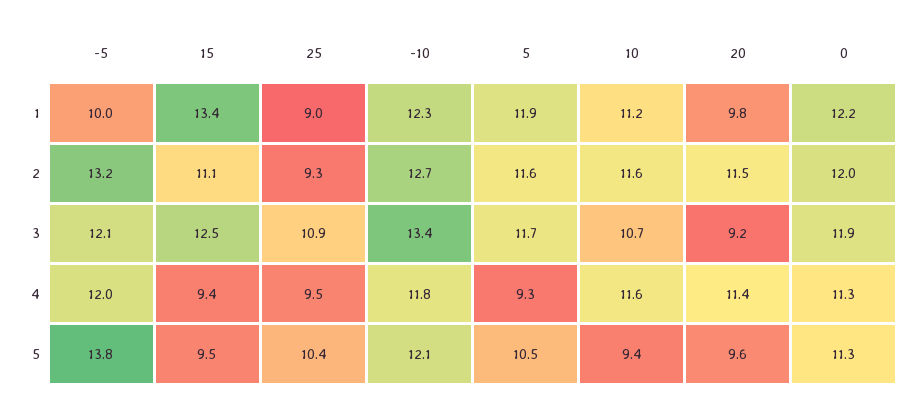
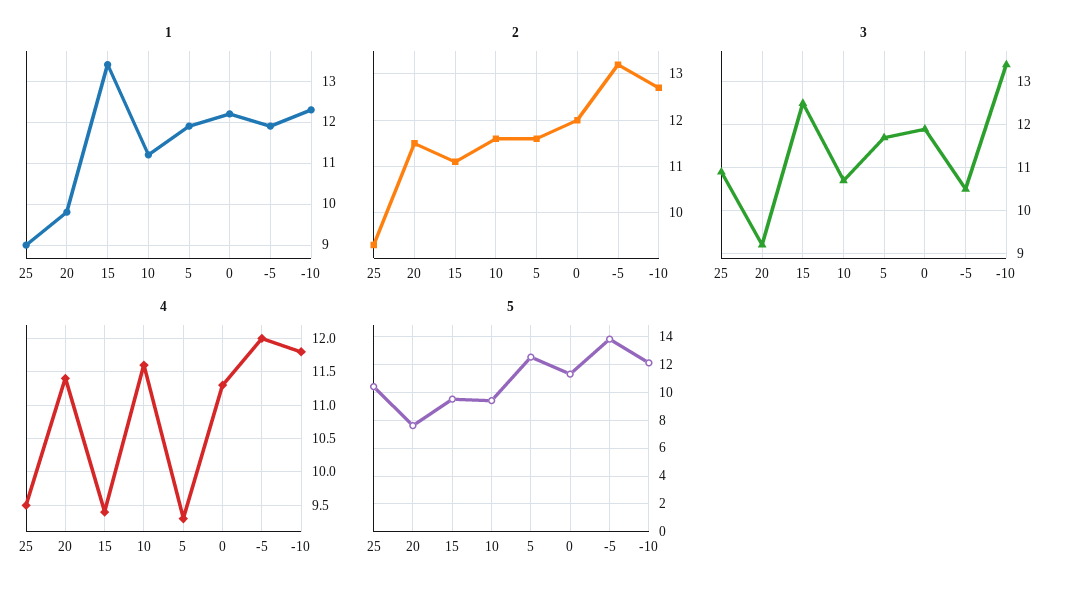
1, -5: 10 -> 12
3, -5: 12.1 -> 10.5
5, 5: 10.5 -> 12.5
5, 20: 9.6 -> 7.5

